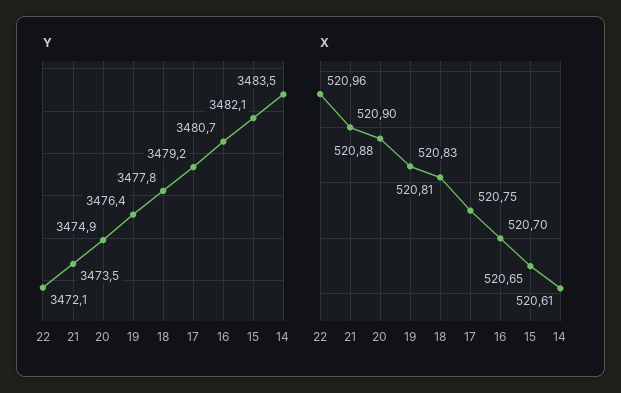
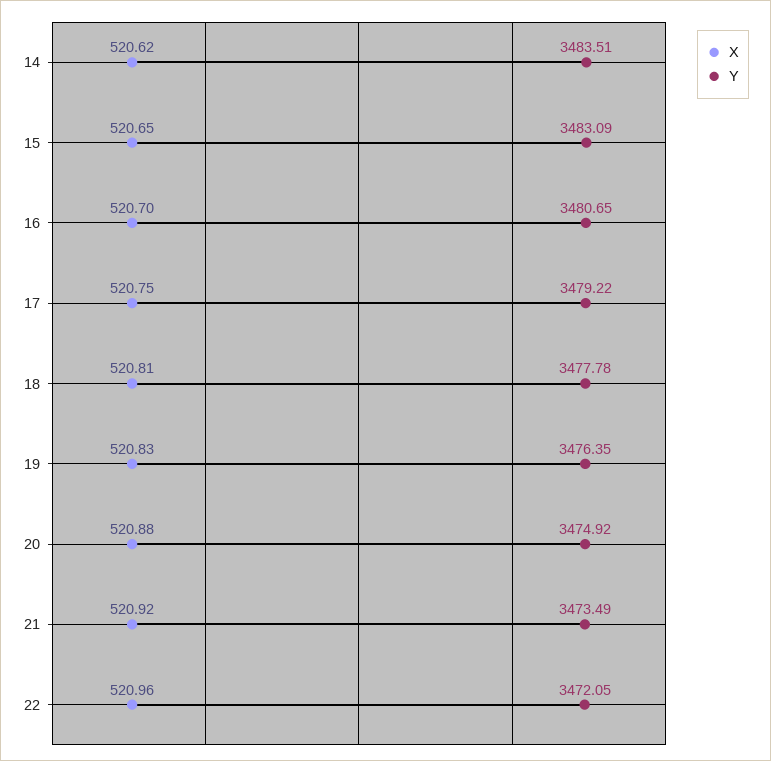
Y, 15: 3482.1 -> 3483.09
X, 21: 520.9 -> 520.92
X, 14: 520.61 -> 520.62

